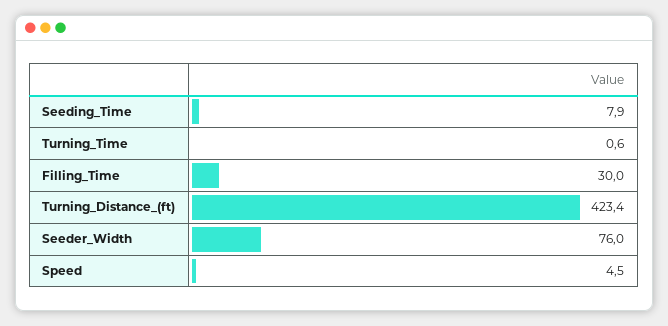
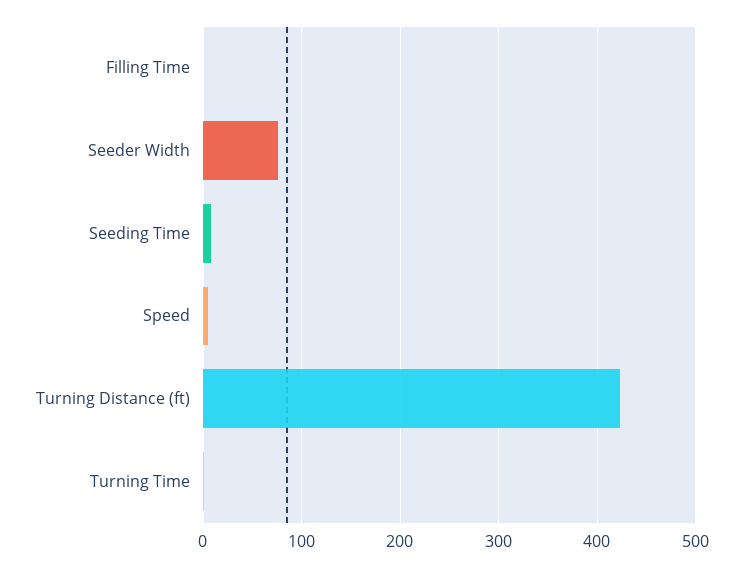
Filling_Time: 30 -> 0

